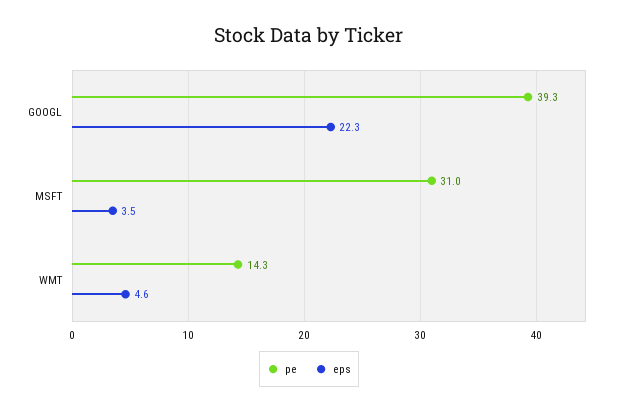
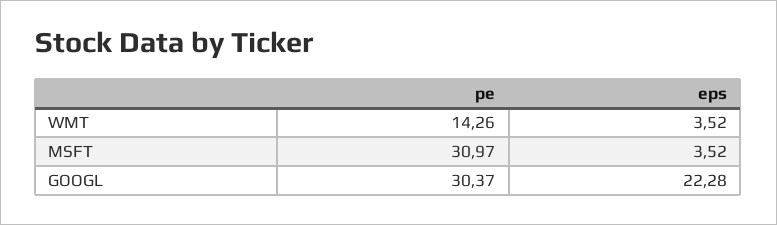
pe, GOOGL: 39.3 -> 30.37
eps, WMT: 4.6 -> 3.52

